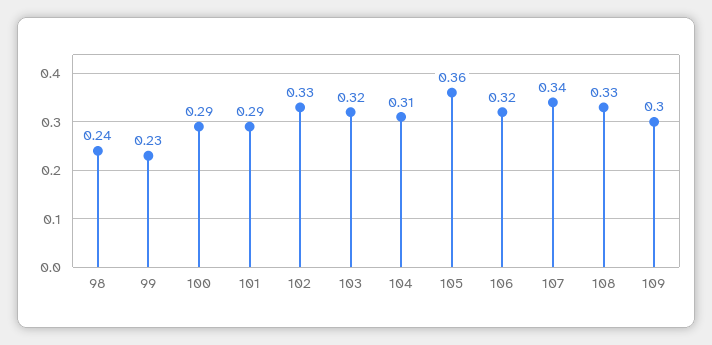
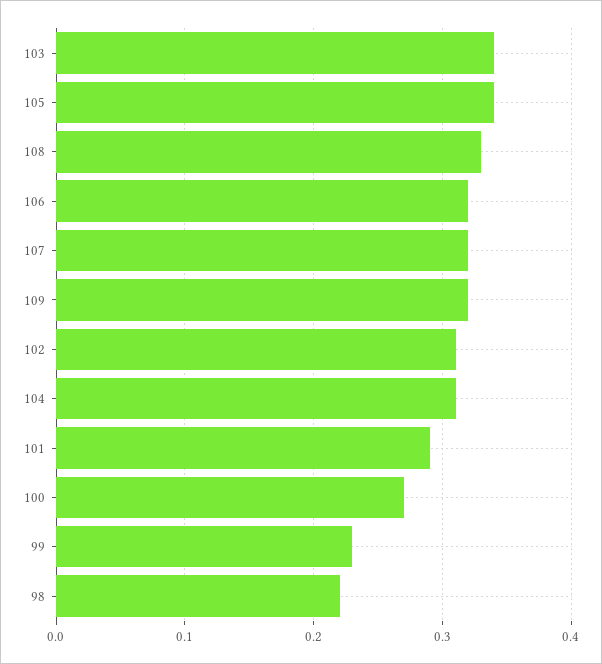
98: 0.24 -> 0.22
100: 0.29 -> 0.27
102: 0.33 -> 0.31
103: 0.32 -> 0.34
105: 0.36 -> 0.34
107: 0.34 -> 0.32
109: 0.3 -> 0.32

